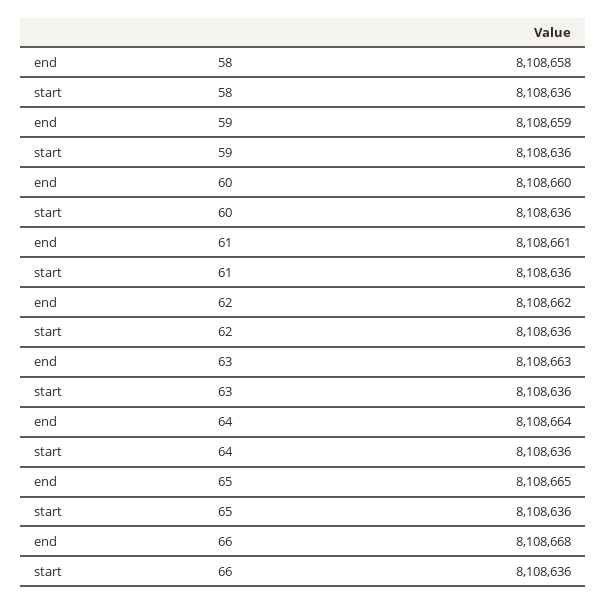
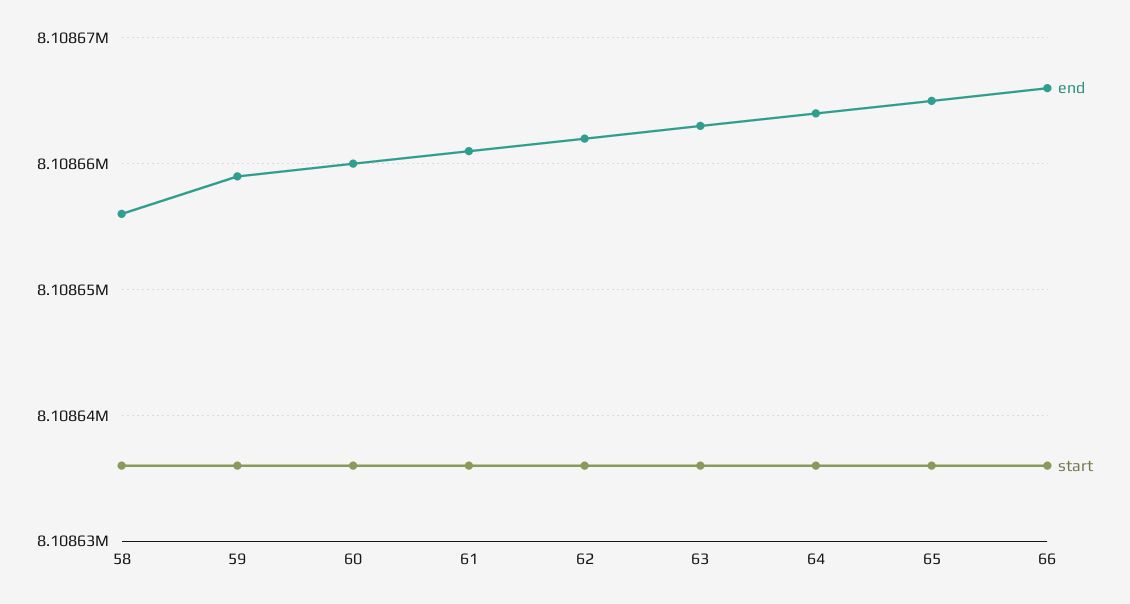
end, 58: 8108658 -> 8108656
end, 66: 8108668 -> 8108666

